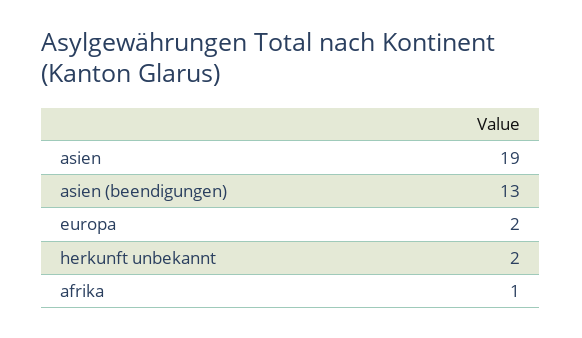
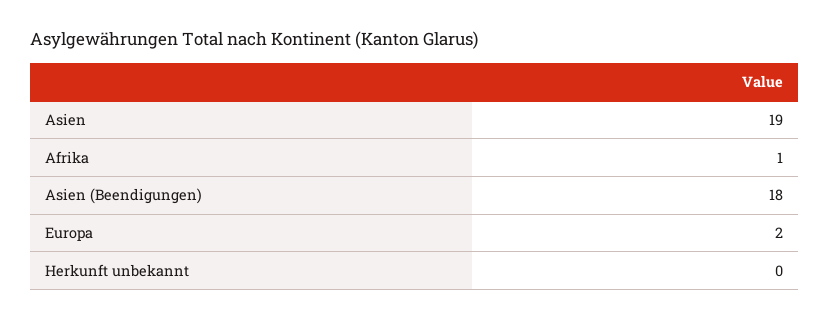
asien (beendigungen): 13 -> 18
herkunft unbekannt: 2 -> 0

